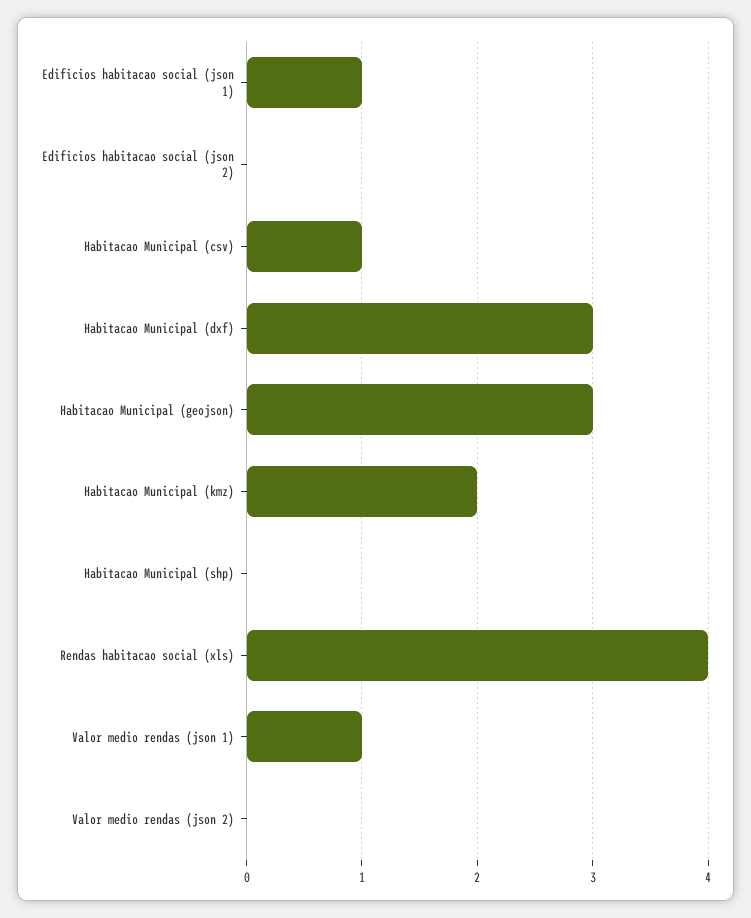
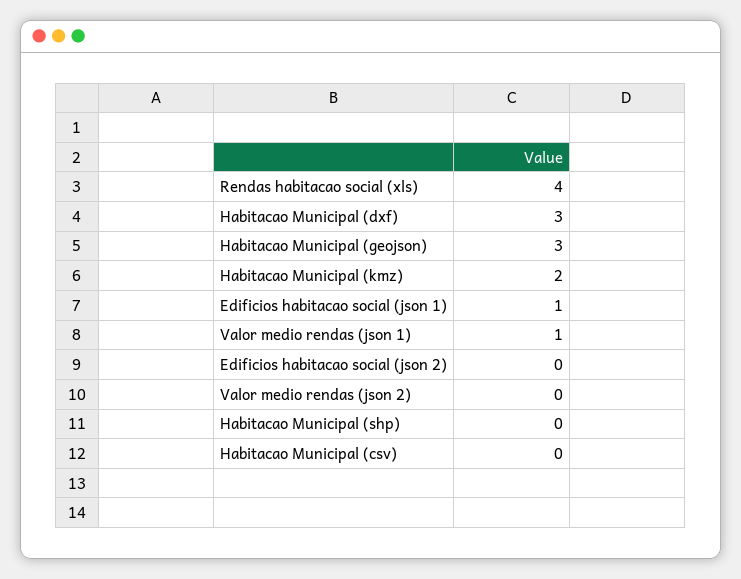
Habitacao Municipal (csv): 1 -> 0

